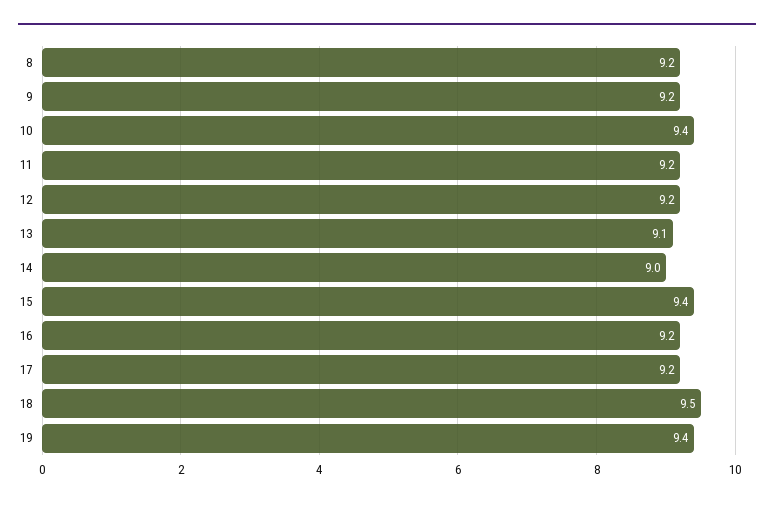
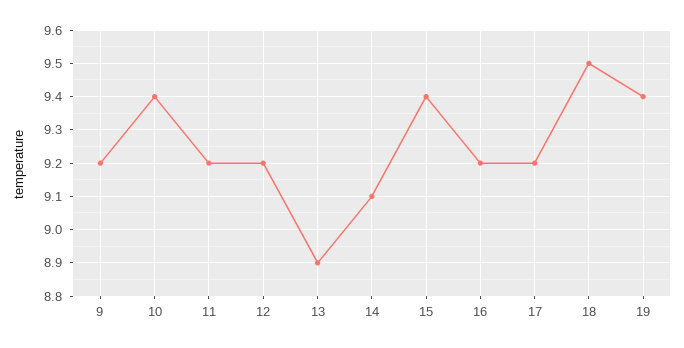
8: 9.2 -> none
13: 9.1 -> 8.9
14: 9 -> 9.1

